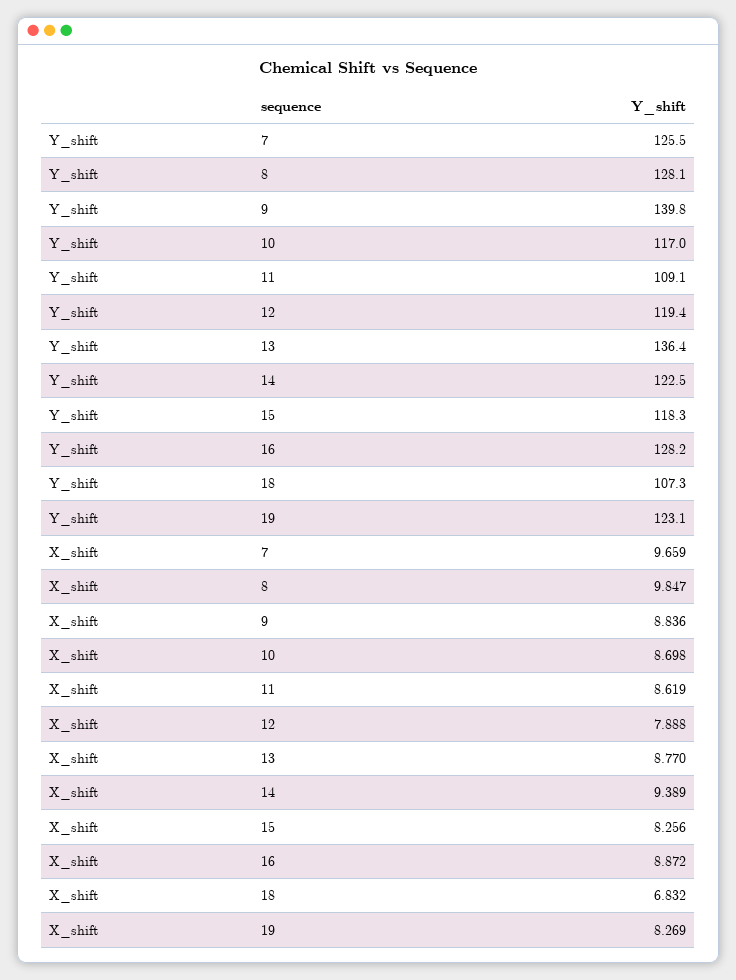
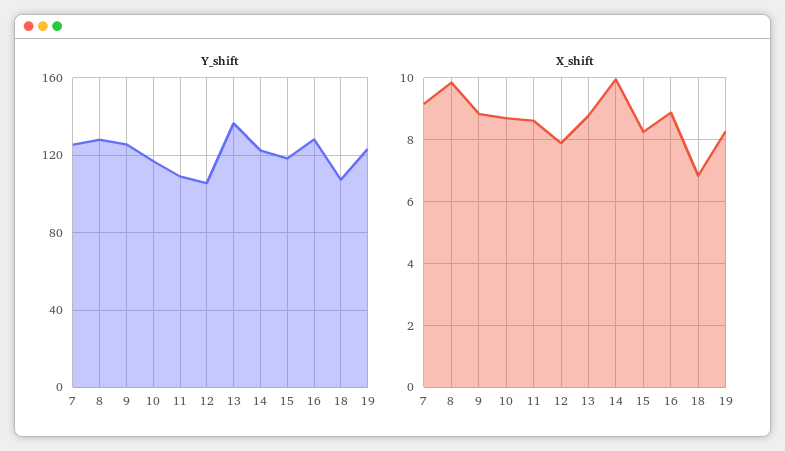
Y_shift, 9: 139.8 -> 125
Y_shift, 12: 119.4 -> 105
X_shift, 7: 9.659 -> 9.2
X_shift, 14: 9.389 -> 10

